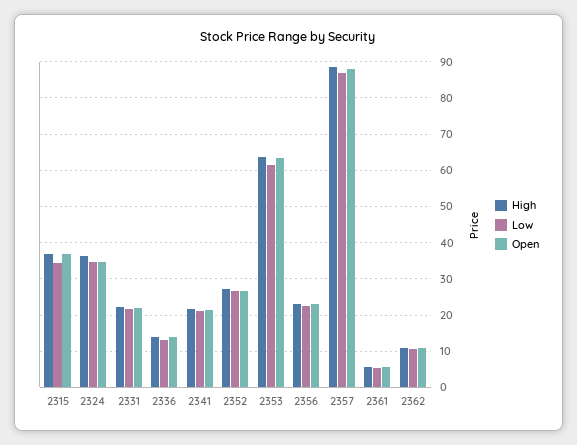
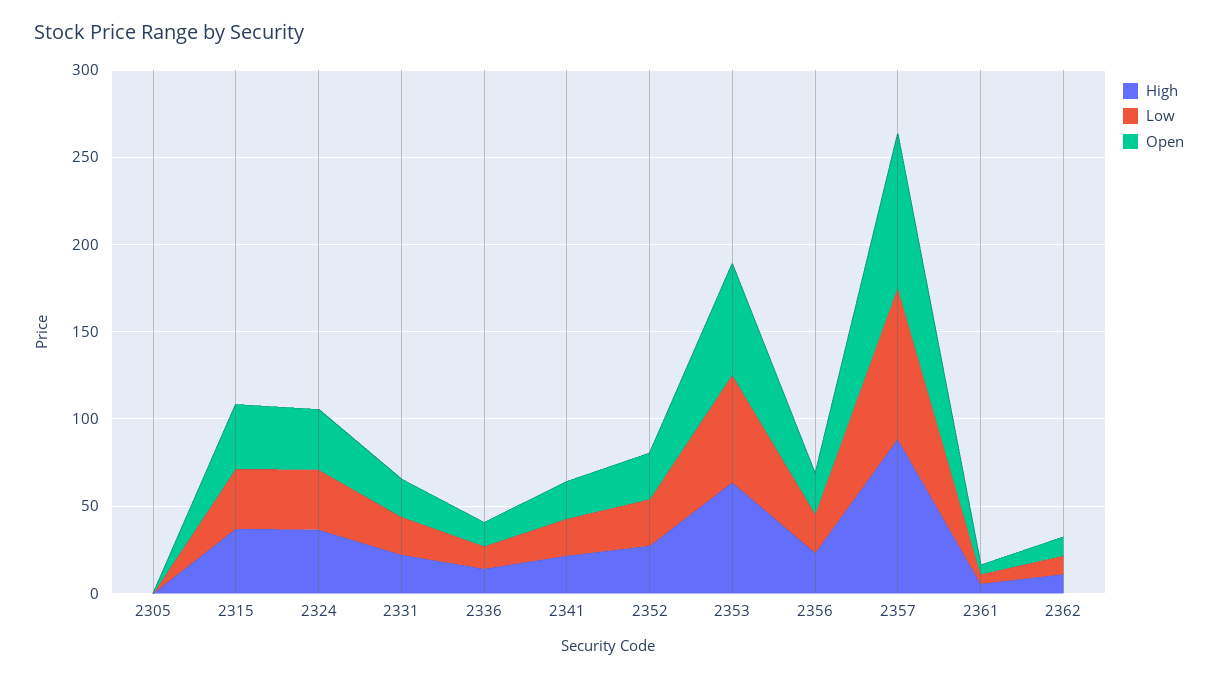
High, 2305: none -> 0
Low, 2305: none -> 0
Open, 2305: none -> 0

